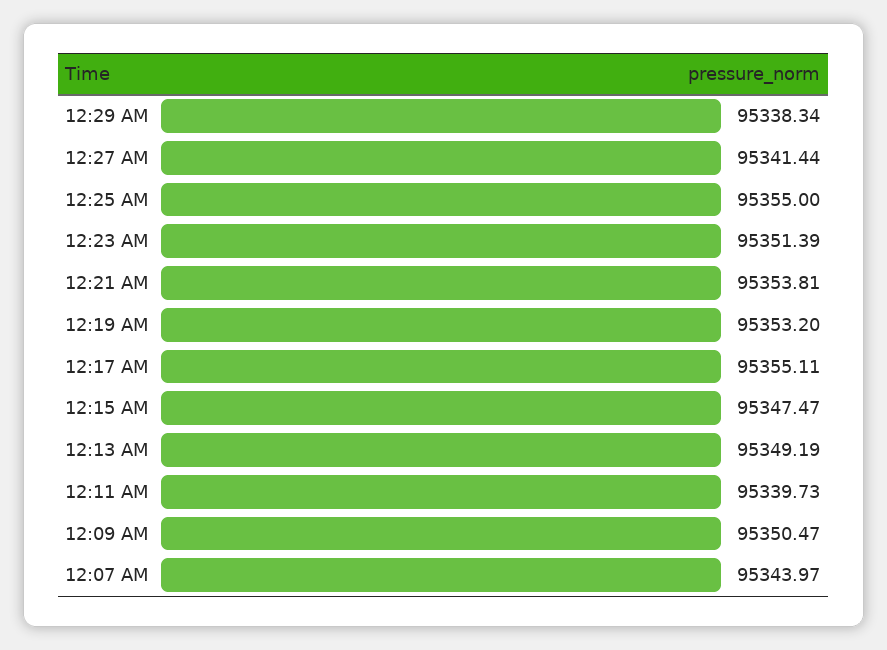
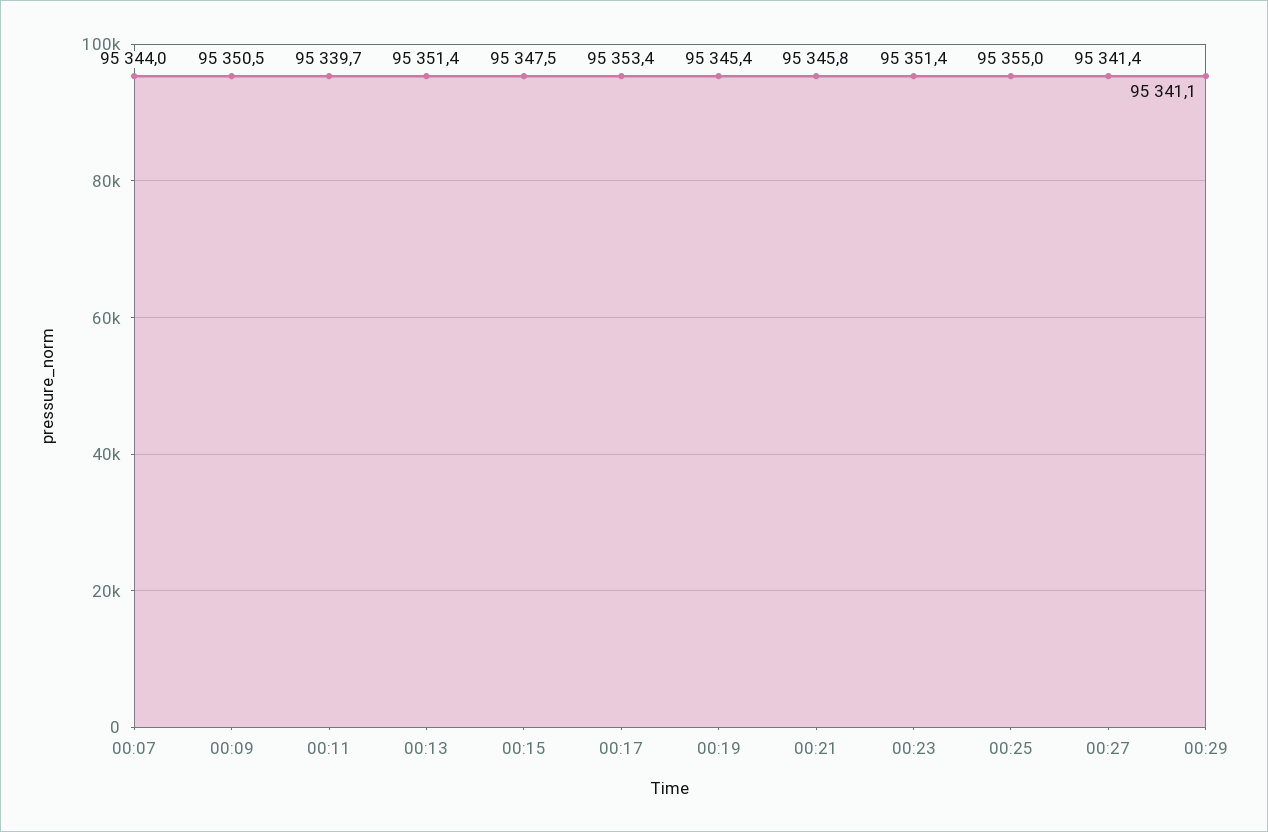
12:29 AM: 95338.34 -> 95341.1
12:21 AM: 95353.81 -> 95345.8
12:19 AM: 95353.2 -> 95345.4
12:17 AM: 95355.11 -> 95353.4
12:13 AM: 95349.19 -> 95351.4

